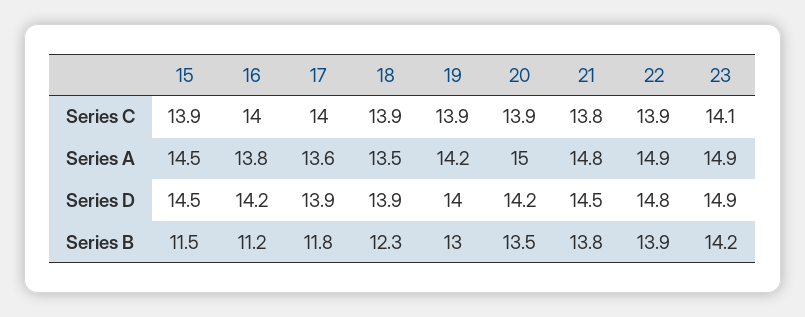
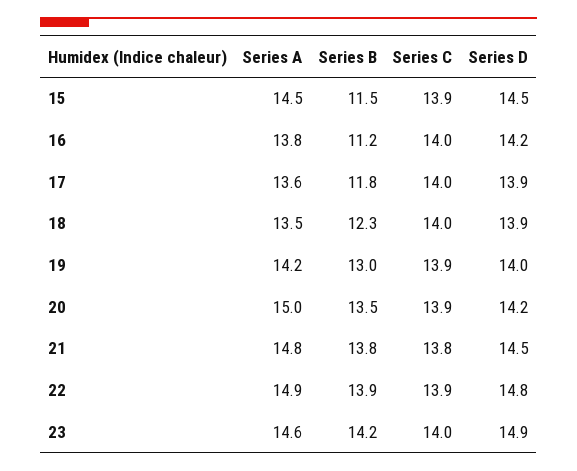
18, Series C: 13.9 -> 14
23, Series C: 14.1 -> 14
23, Series A: 14.9 -> 14.6

